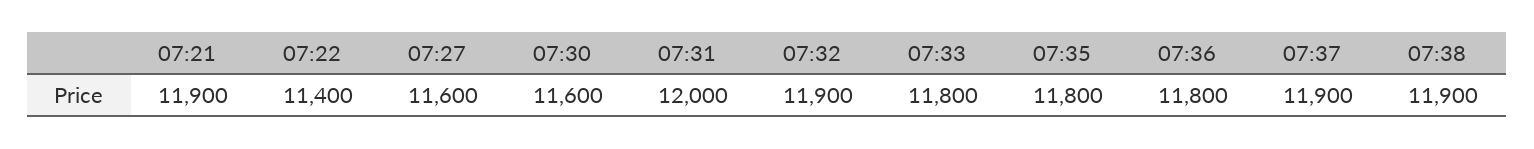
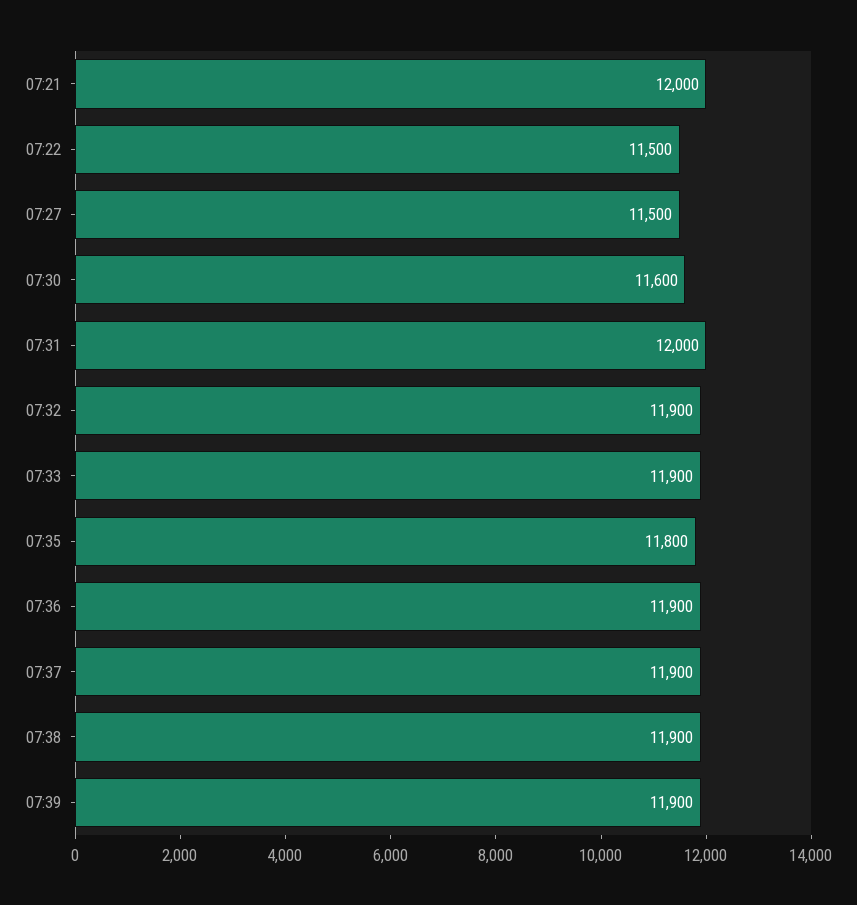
07:21: 11900 -> 12000
07:22: 11400 -> 11500
07:27: 11600 -> 11500
07:33: 11800 -> 11900
07:36: 11800 -> 11900
07:39: none -> 11900

